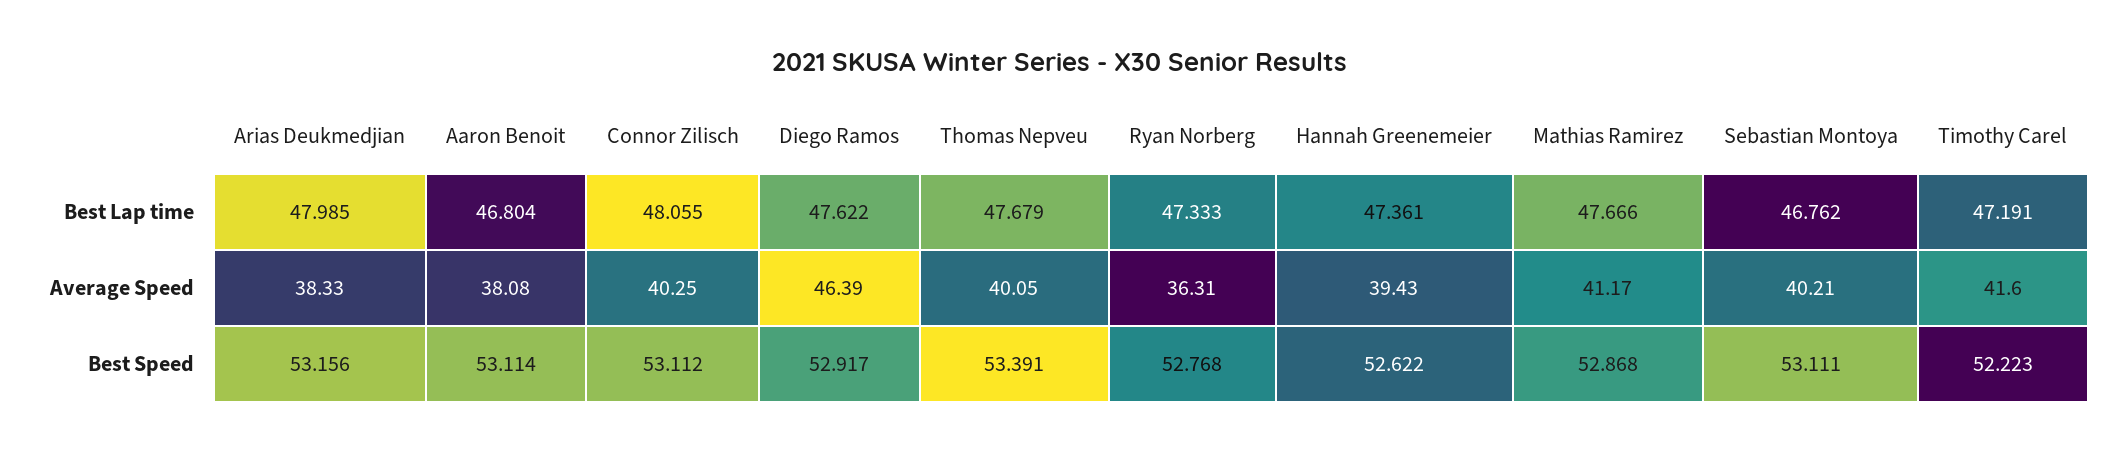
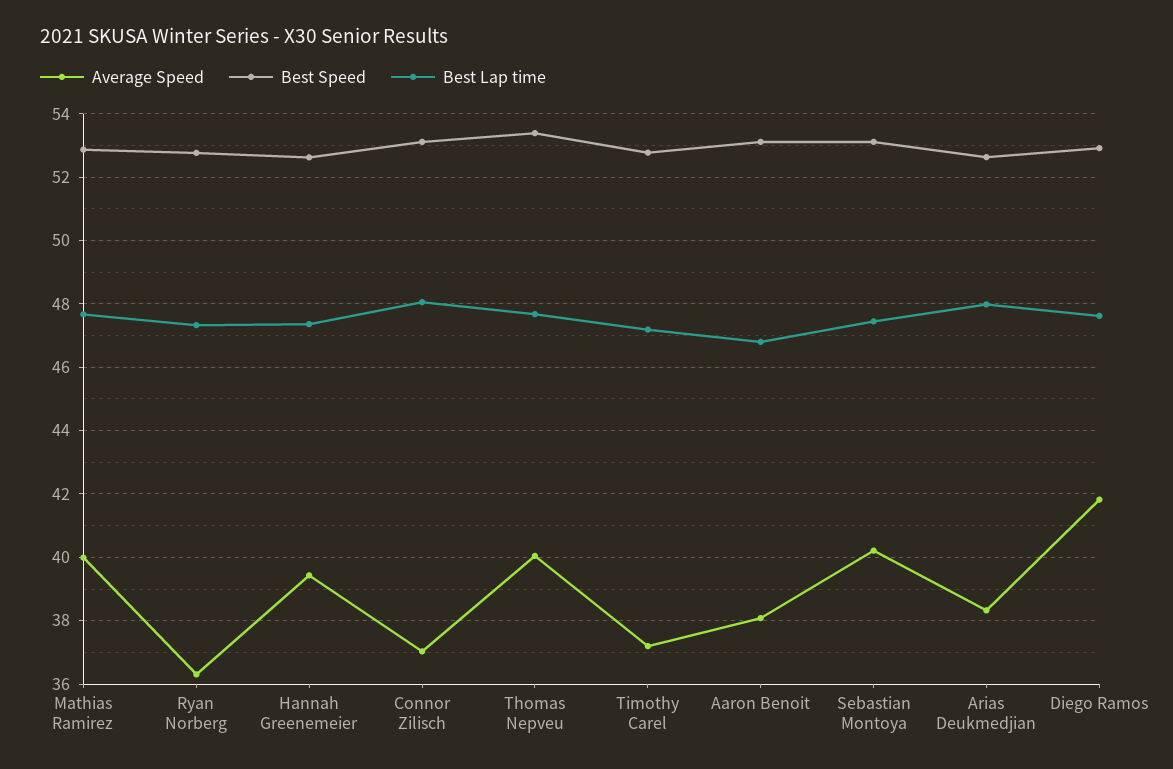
Best Lap time, Sebastian Montoya: 46.762 -> 47.4
Average Speed, Connor Zilisch: 40.25 -> 37
Average Speed, Diego Ramos: 46.39 -> 41.8
Average Speed, Mathias Ramirez: 41.17 -> 40
Average Speed, Timothy Carel: 41.6 -> 37.2
Best Speed, Arias Deukmedjian: 53.156 -> 52.6
Best Speed, Timothy Carel: 52.223 -> 52.8

